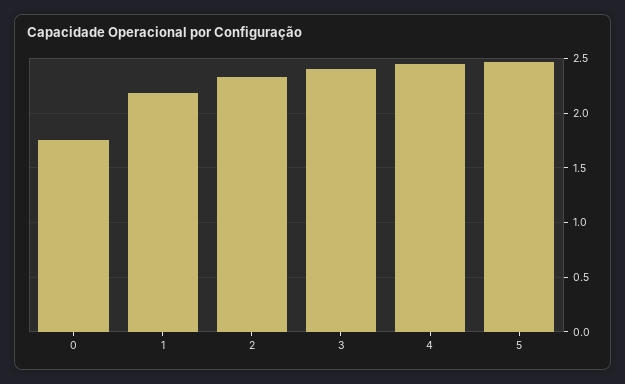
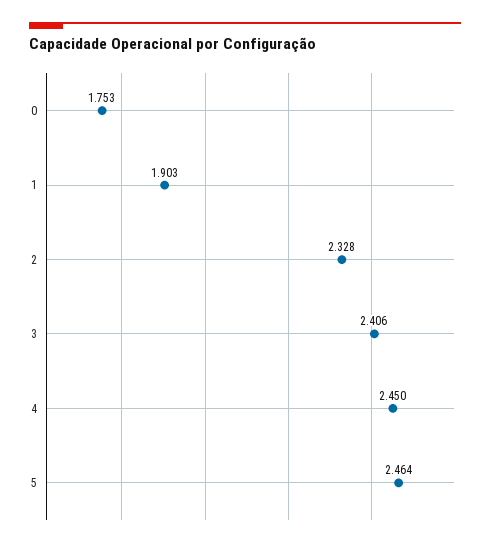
1: 2.2 -> 1.903

